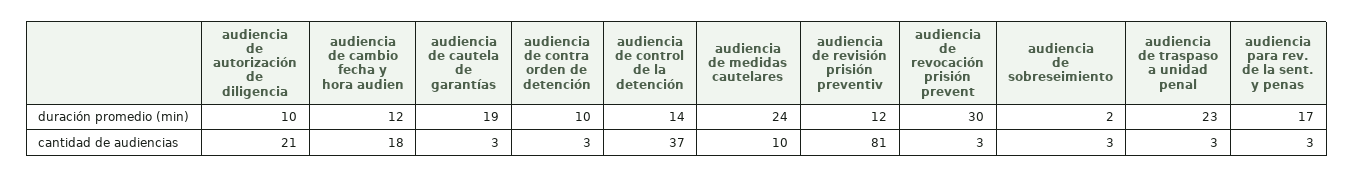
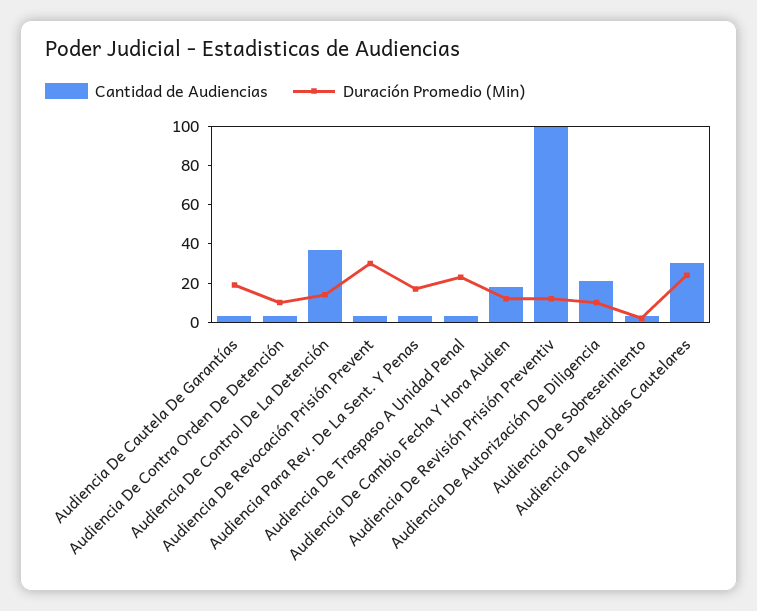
cantidad de audiencias, audiencia de medidas cautelares: 10 -> 30
cantidad de audiencias, audiencia de revisión prisión preventiv: 81 -> 100

